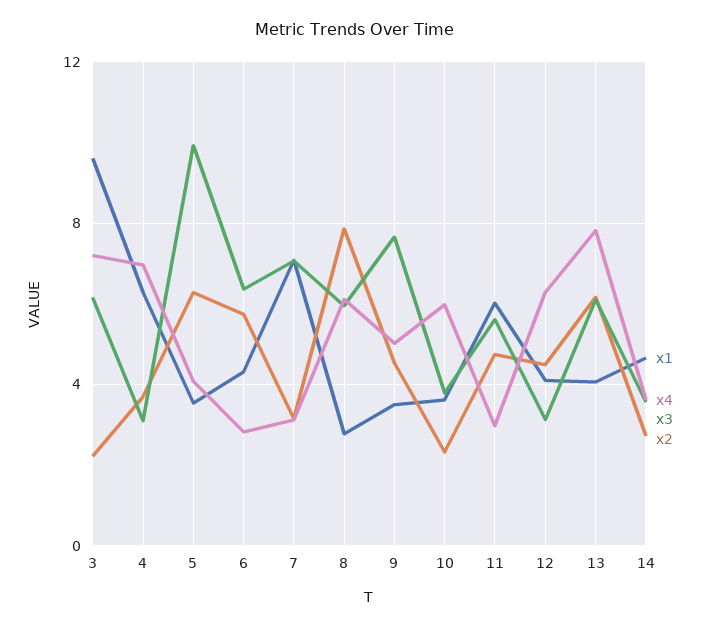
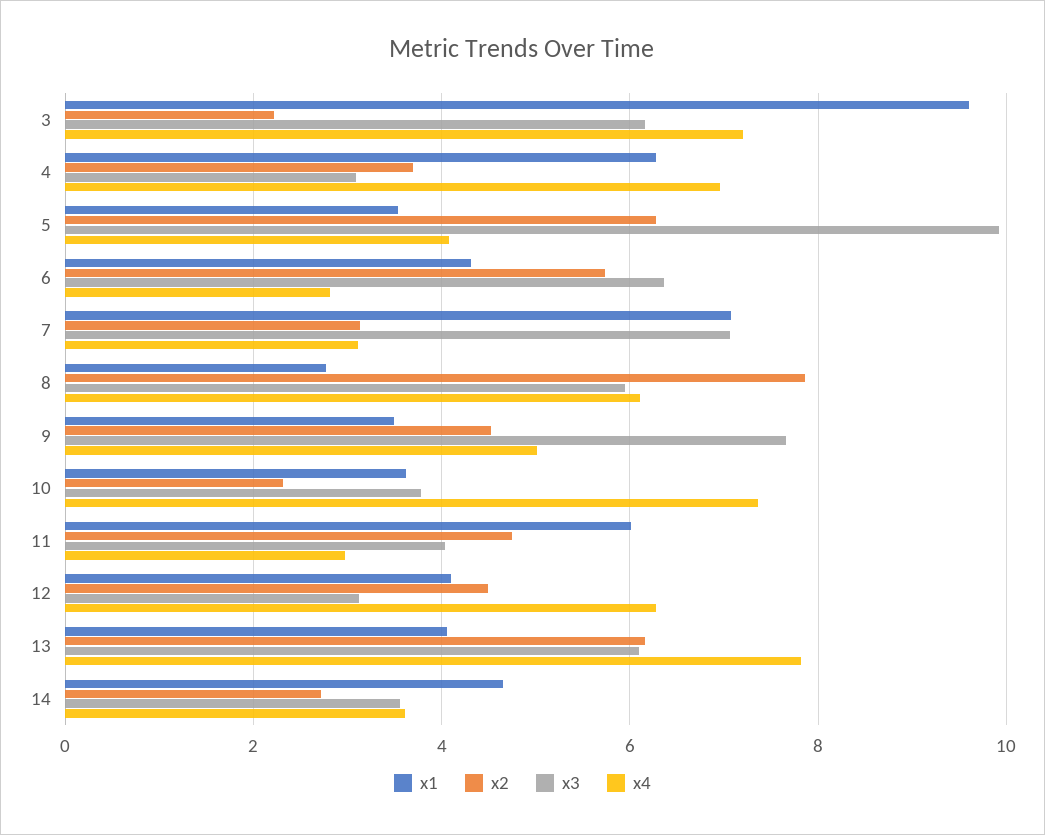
x4, 10: 6 -> 7.4
x3, 11: 5.5 -> 4

